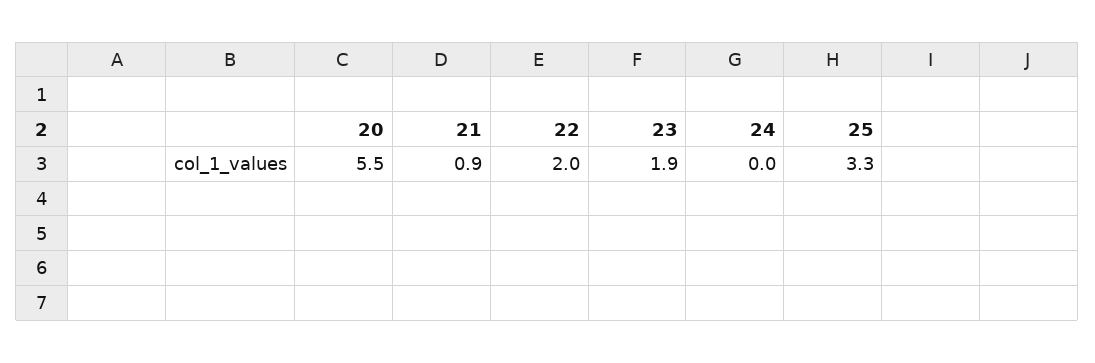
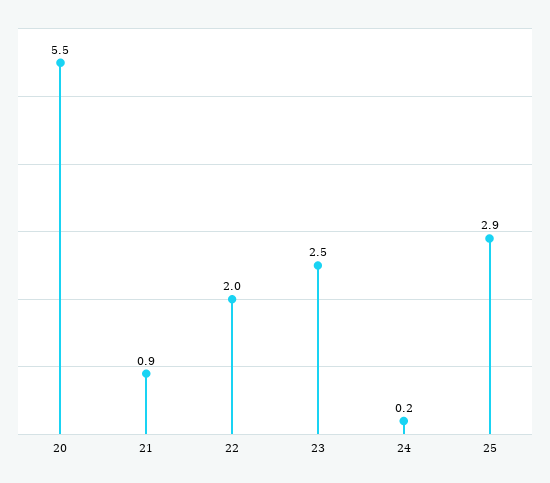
23: 1.9 -> 2.5
24: 0 -> 0.2
25: 3.3 -> 2.9

